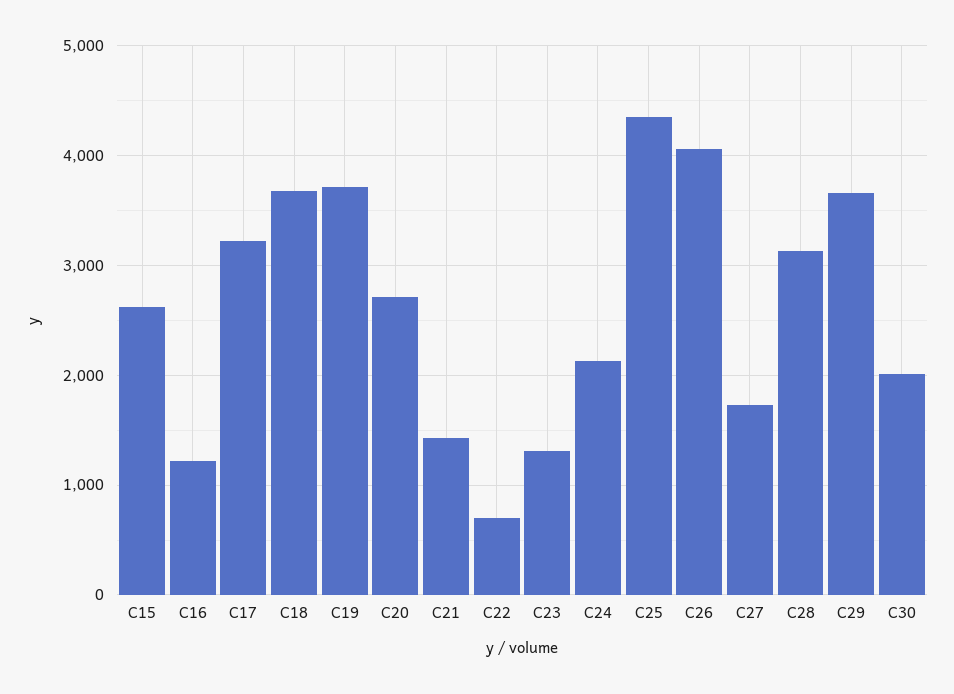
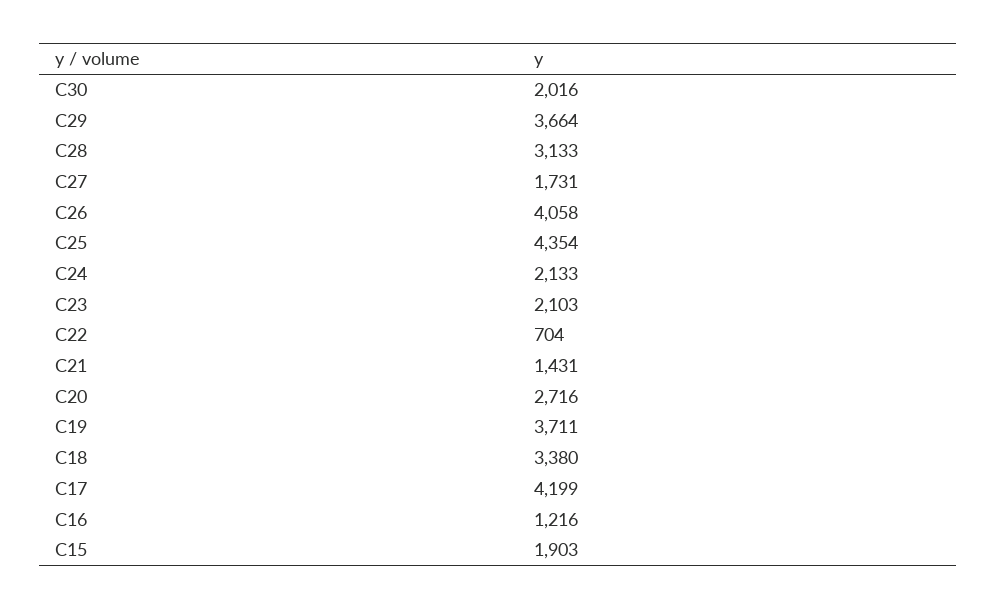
C15: 2600 -> 1903
C17: 3200 -> 4199
C18: 3700 -> 3380
C23: 1300 -> 2103

